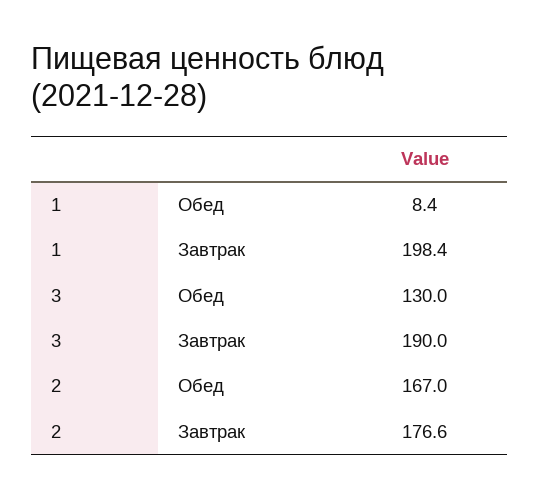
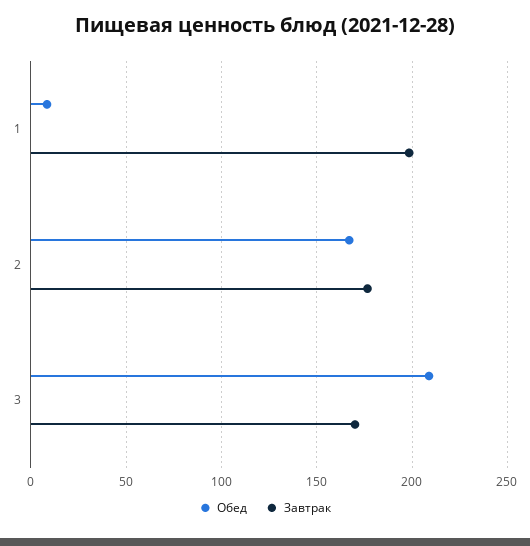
Обед, 3: 130 -> 210
Завтрак, 3: 190 -> 170

